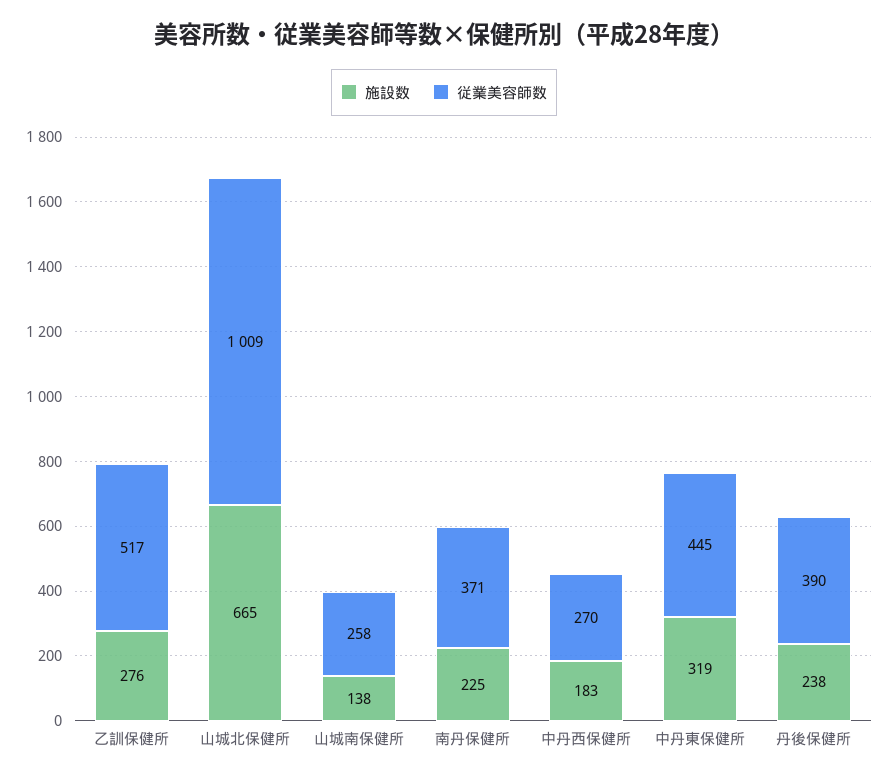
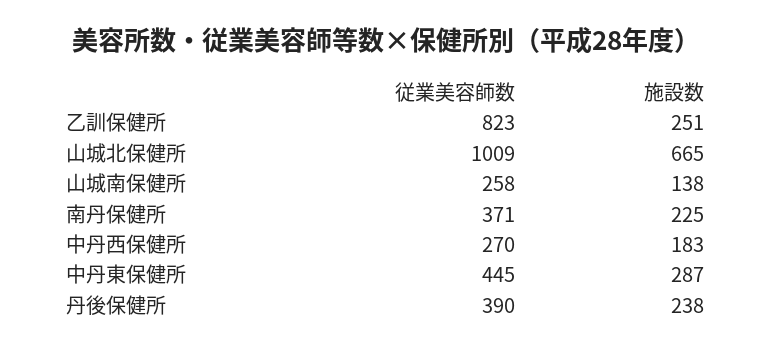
施設数, 乙訓保健所: 276 -> 251
従業美容師数, 乙訓保健所: 517 -> 823
施設数, 中丹東保健所: 319 -> 287

